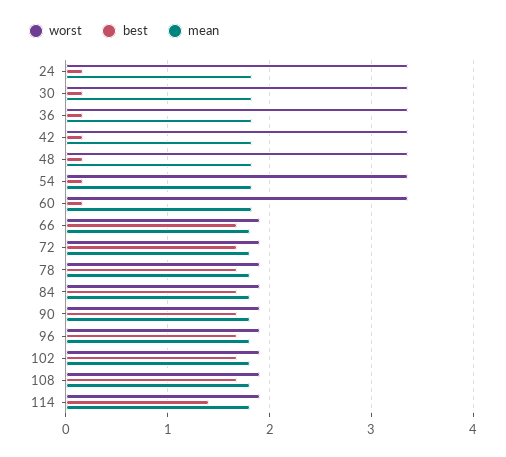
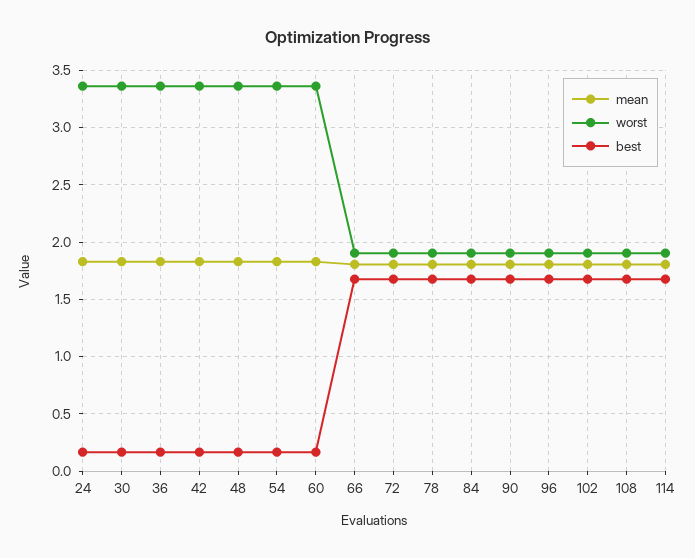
best, 114: 1.4 -> 1.7

